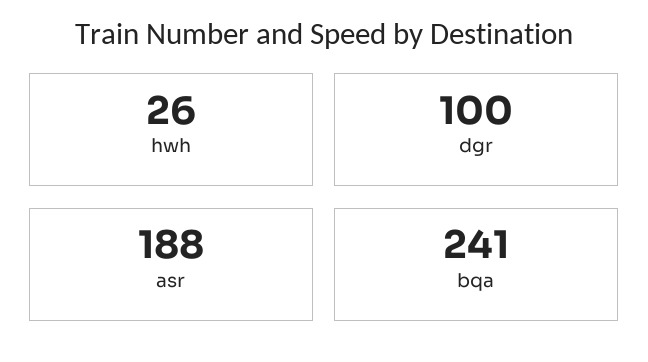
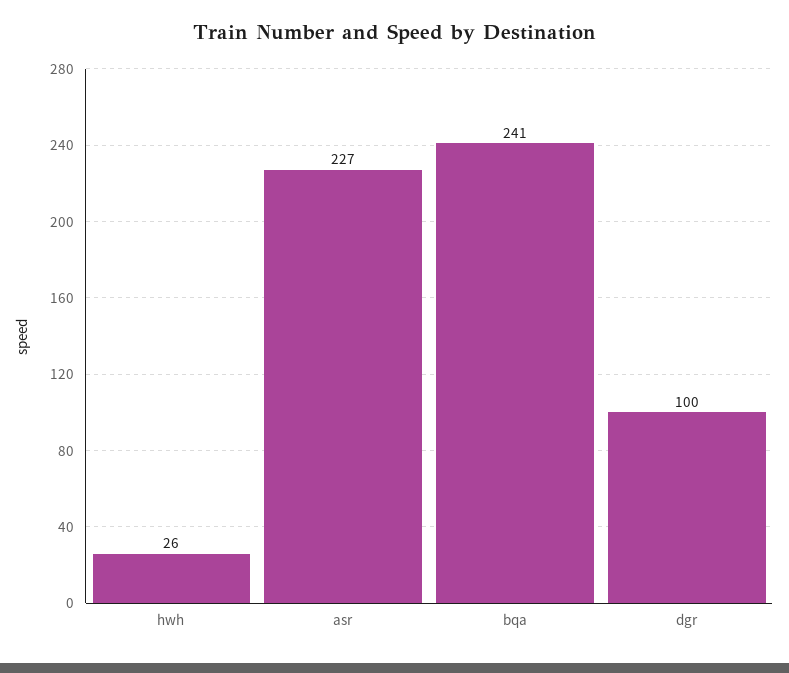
asr: 188 -> 227

